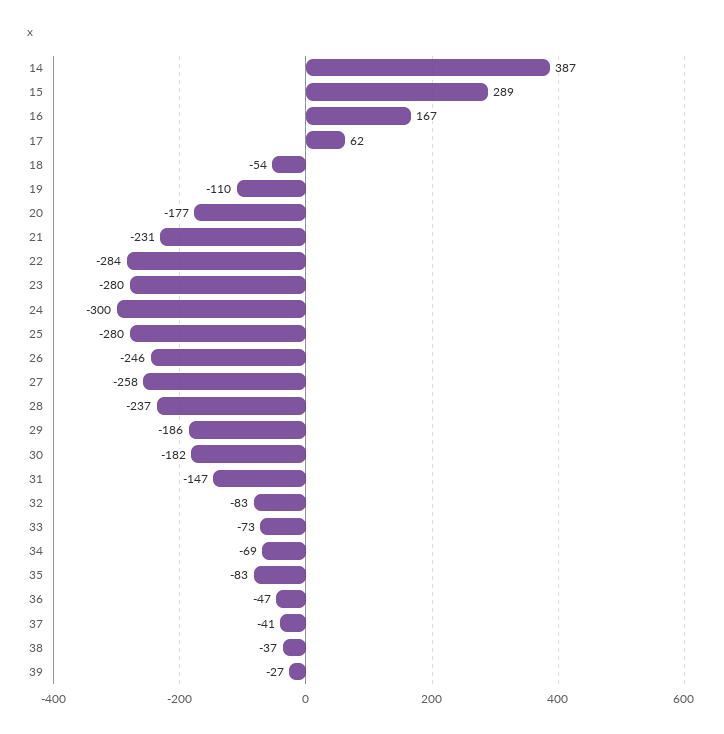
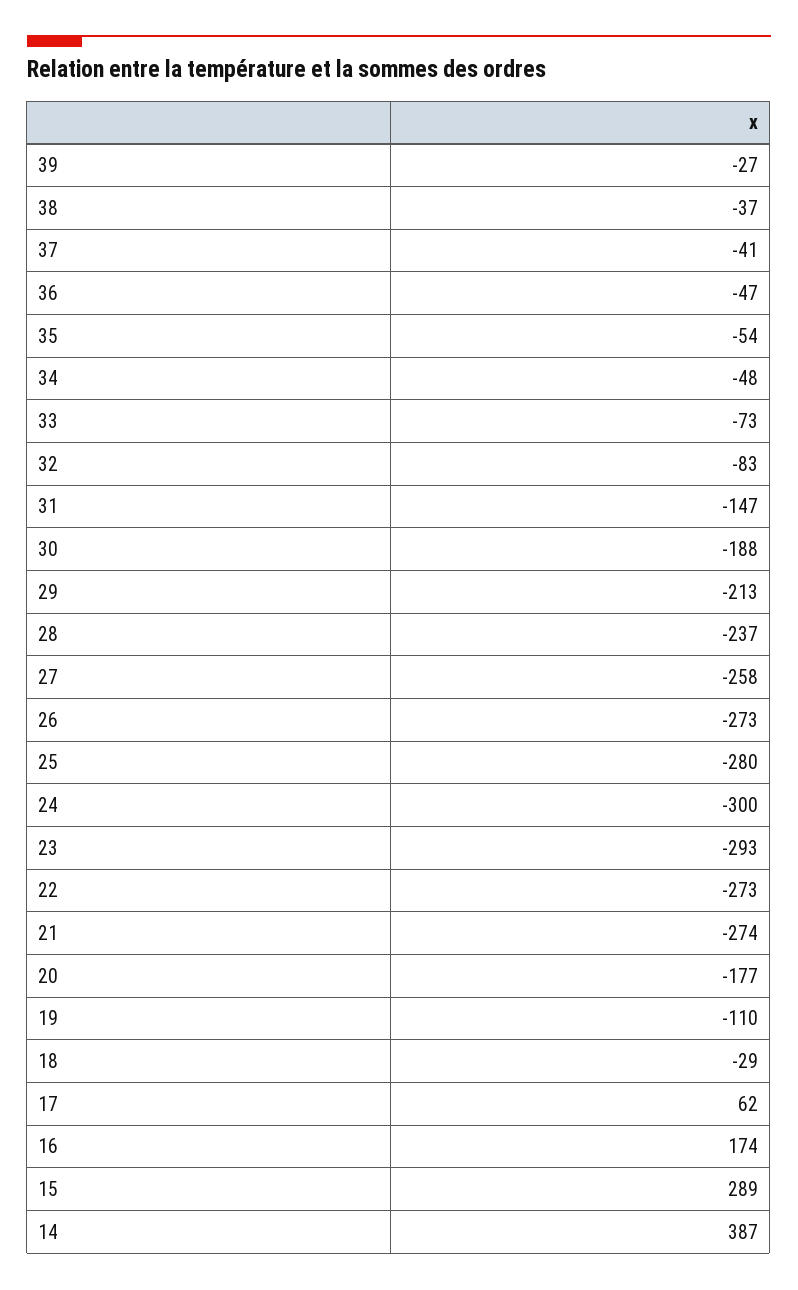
16: 167 -> 174
18: -54 -> -29
21: -231 -> -274
22: -284 -> -273
23: -280 -> -293
26: -246 -> -273
29: -186 -> -213
30: -182 -> -188
34: -69 -> -48
35: -83 -> -54

